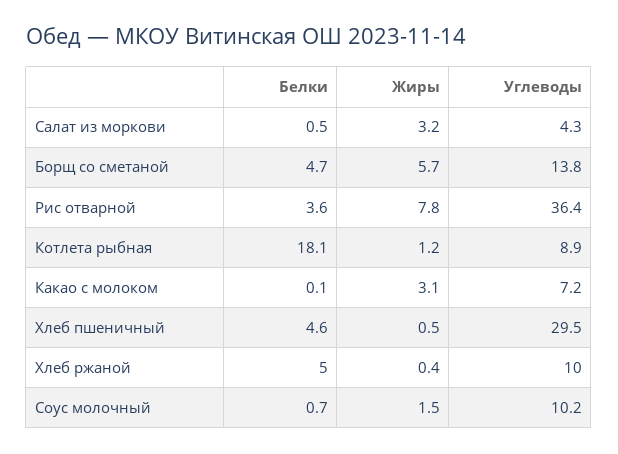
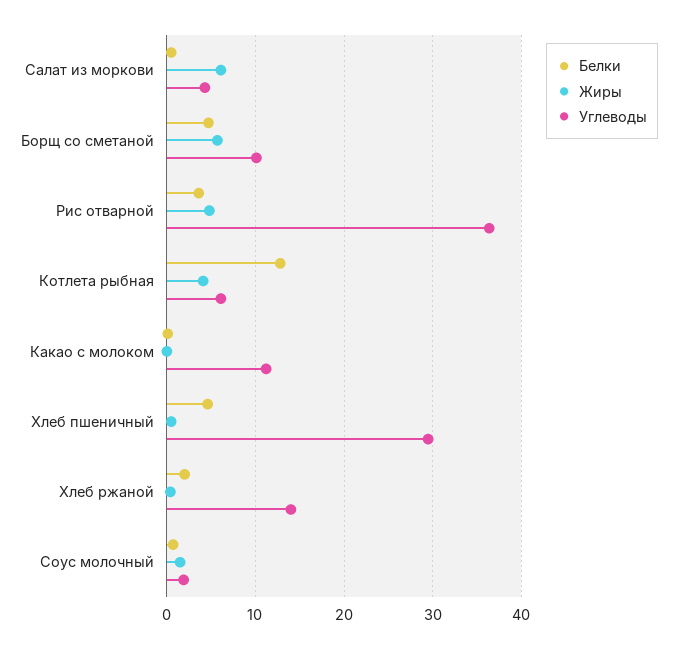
Жиры, Салат из моркови: 3.2 -> 6
Углеводы, Борщ со сметаной: 13.8 -> 10
Жиры, Рис отварной: 7.8 -> 5
Белки, Котлета рыбная: 18.1 -> 13
Жиры, Котлета рыбная: 1.2 -> 4
Углеводы, Котлета рыбная: 8.9 -> 6
Жиры, Какао с молоком: 3.1 -> 0
Углеводы, Какао с молоком: 7.2 -> 11
Белки, Хлеб ржаной: 5 -> 2
Углеводы, Хлеб ржаной: 10 -> 14
Углеводы, Соус молочный: 10.2 -> 2

